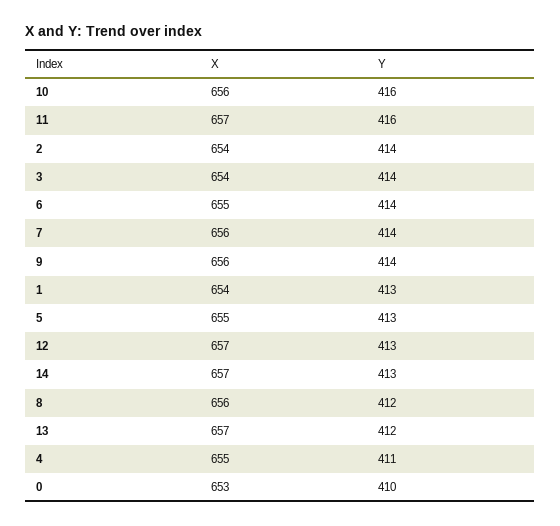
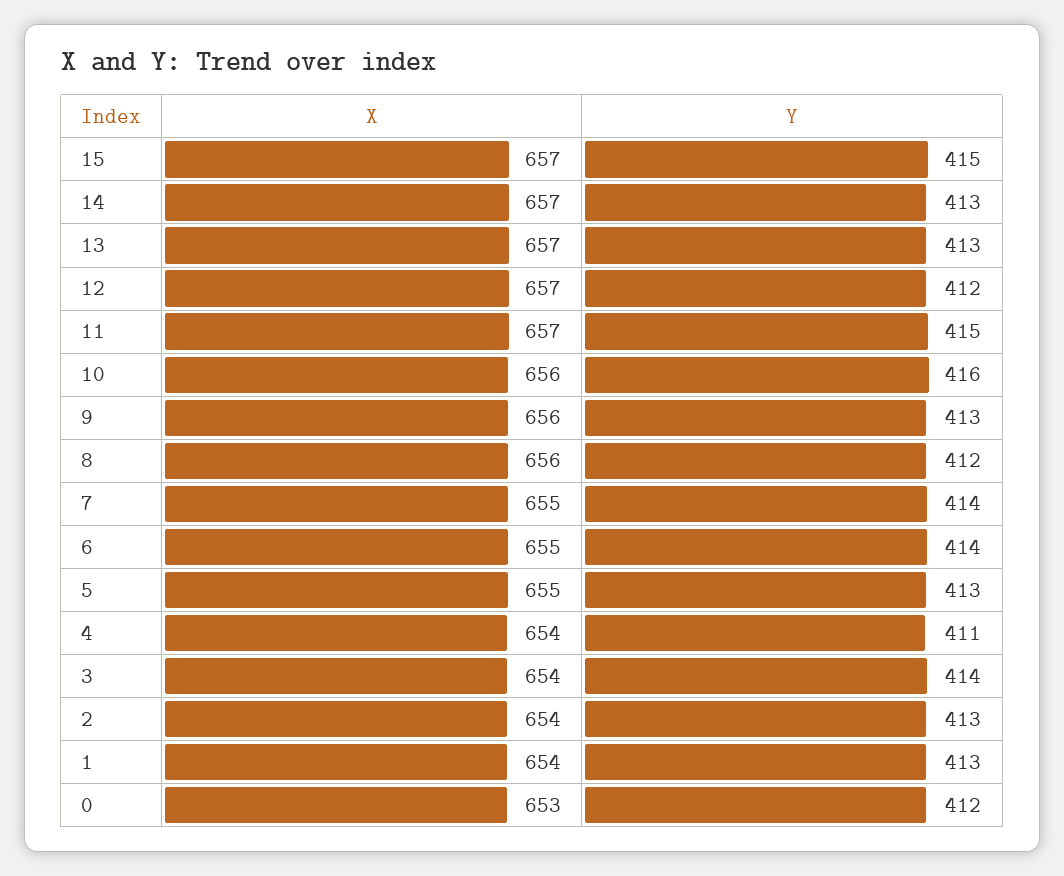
Y, 11: 416 -> 415
Y, 2: 414 -> 413
X, 7: 656 -> 655
Y, 9: 414 -> 413
Y, 12: 413 -> 412
Y, 13: 412 -> 413
X, 4: 655 -> 654
Y, 0: 410 -> 412
X, 15: none -> 657
Y, 15: none -> 415

